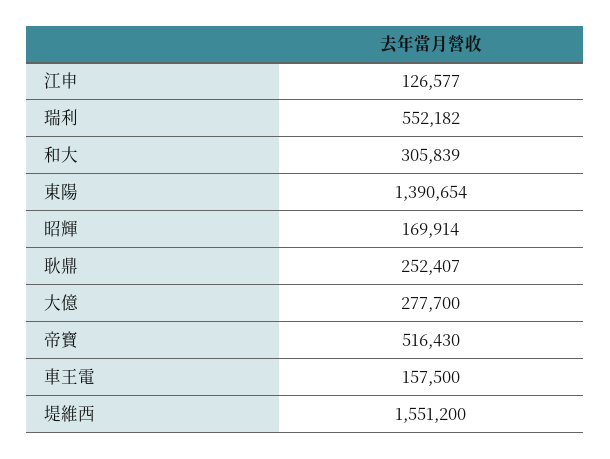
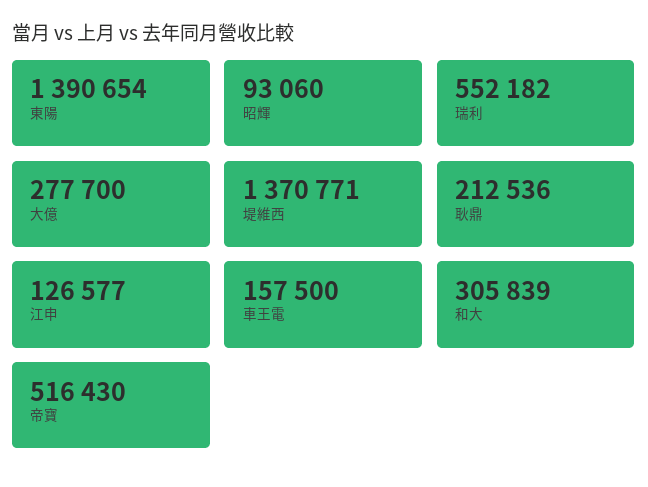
昭輝: 169914 -> 93060
耿鼎: 252407 -> 212536
堤維西: 1551200 -> 1370771

